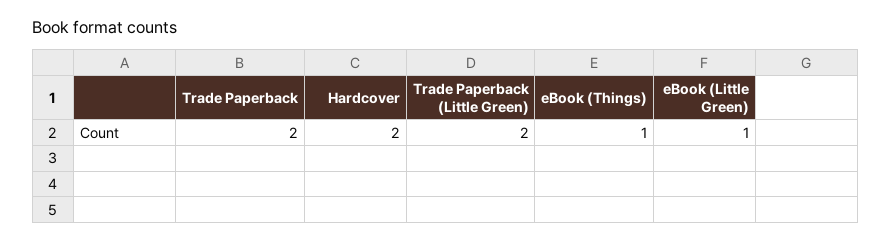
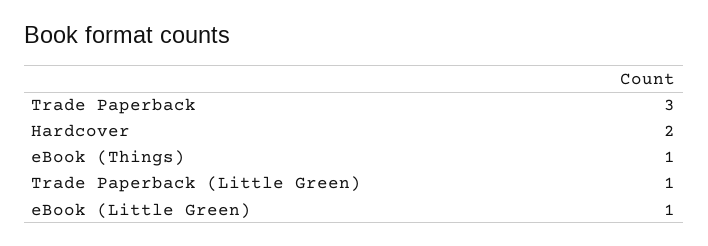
Trade Paperback: 2 -> 3
Trade Paperback (Little Green): 2 -> 1

